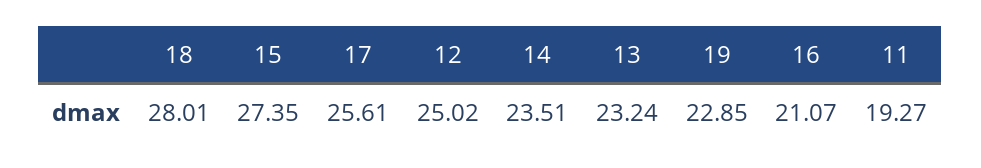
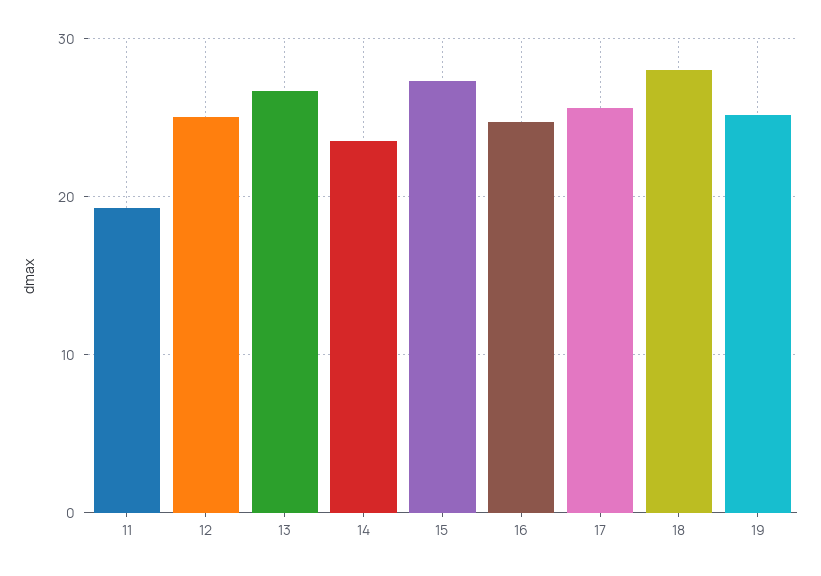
13: 23.24 -> 27
19: 22.85 -> 25
16: 21.07 -> 25

